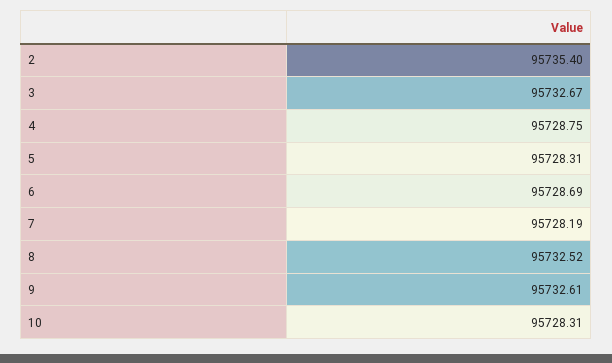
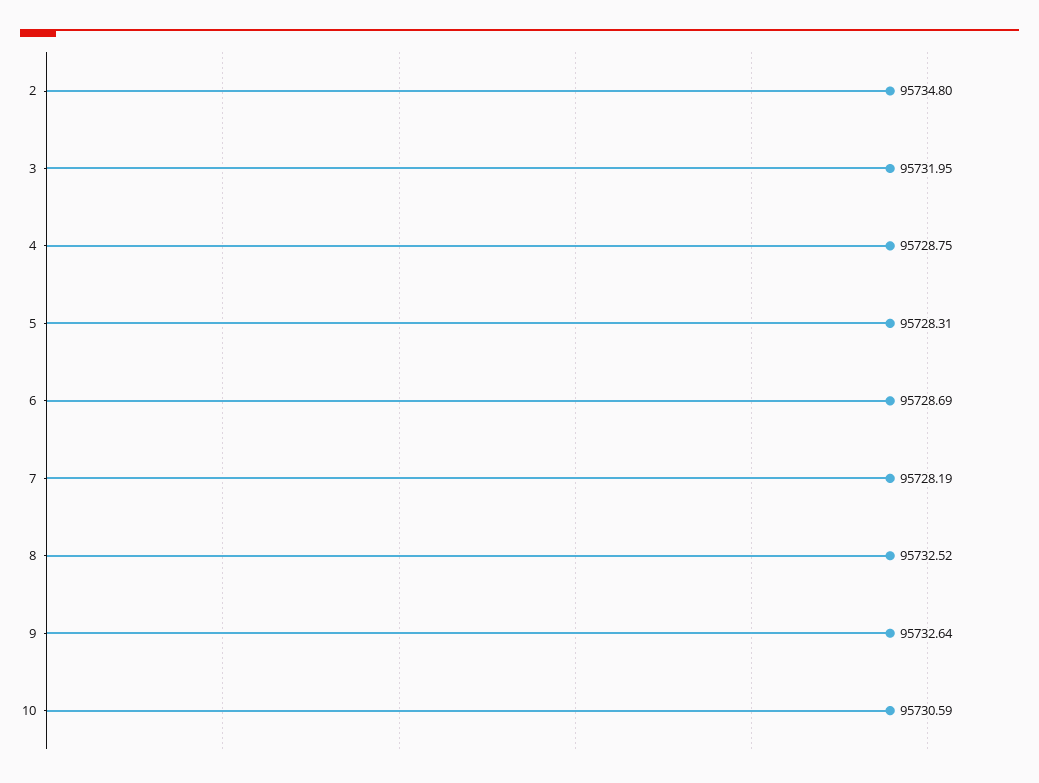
2: 95735.4 -> 95734.8
3: 95732.67 -> 95731.95
9: 95732.61 -> 95732.64
10: 95728.31 -> 95730.59

